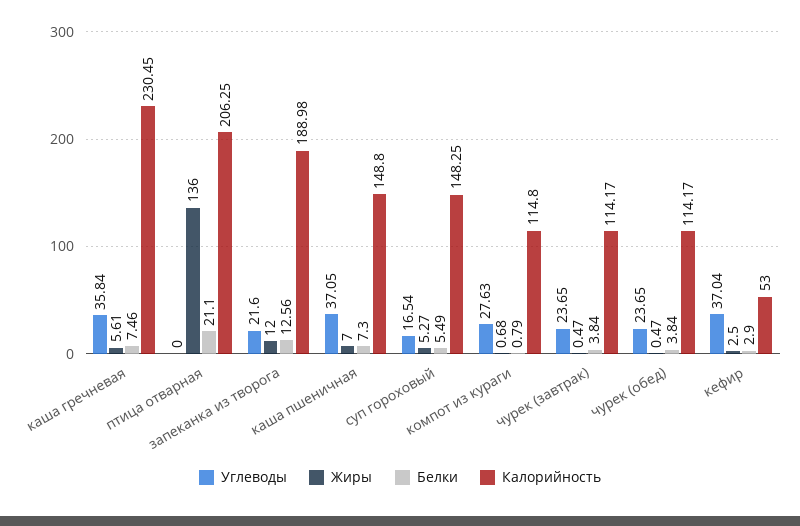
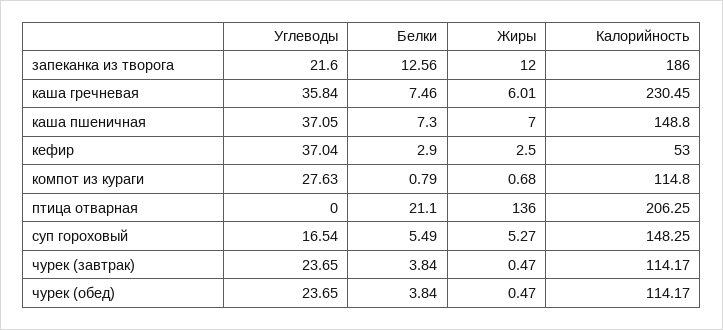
Жиры, каша гречневая: 5.61 -> 6.01
Калорийность, запеканка из творога: 188.98 -> 186

